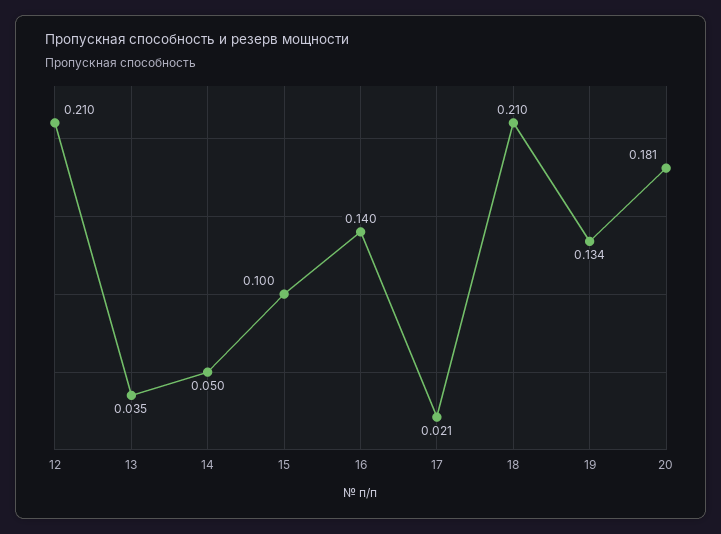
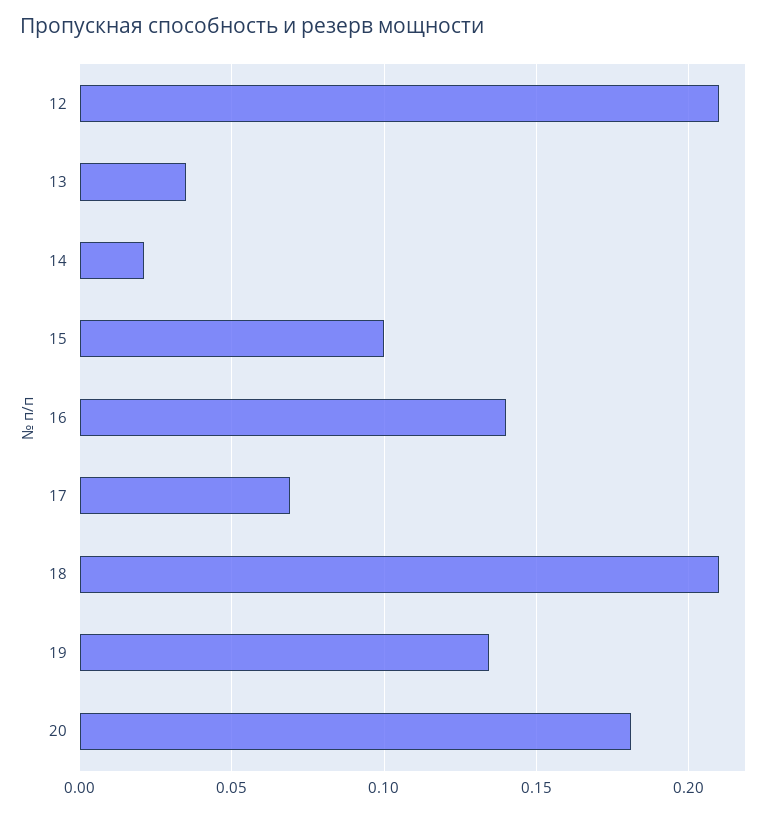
14: 0.05 -> 0.02
17: 0.021 -> 0.07

